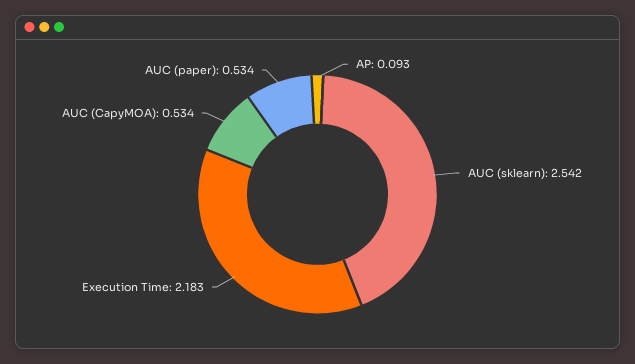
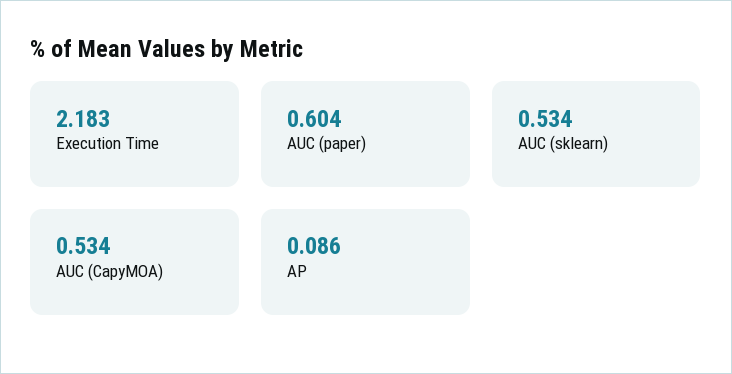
AP: 0.093 -> 0.086
AUC (sklearn): 2.542 -> 0.534
AUC (paper): 0.534 -> 0.604

